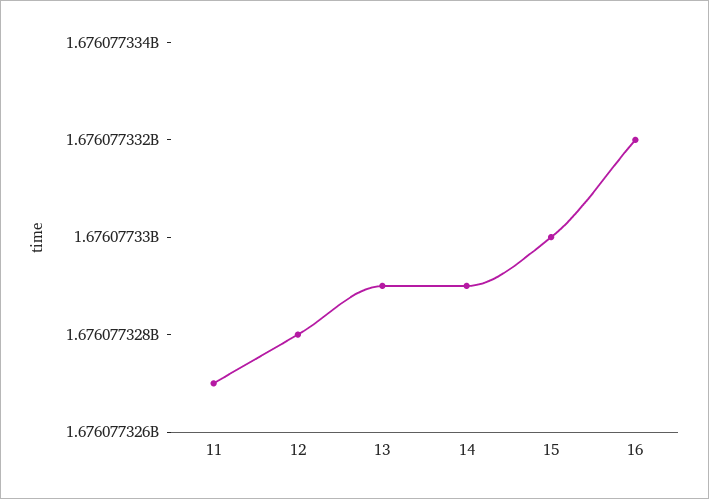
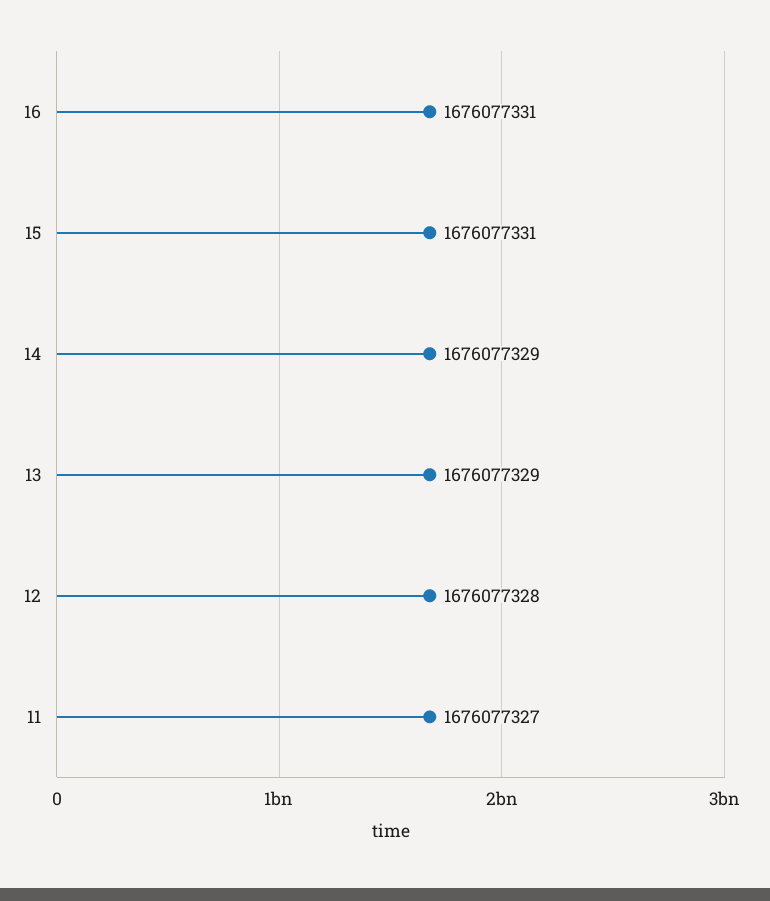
15: 1676077330 -> 1676077331
16: 1676077332 -> 1676077331

